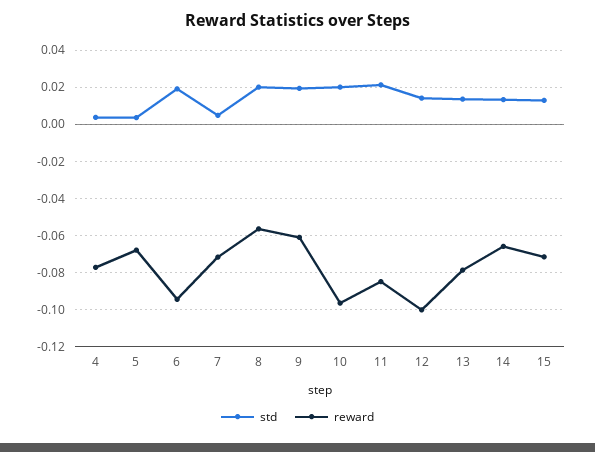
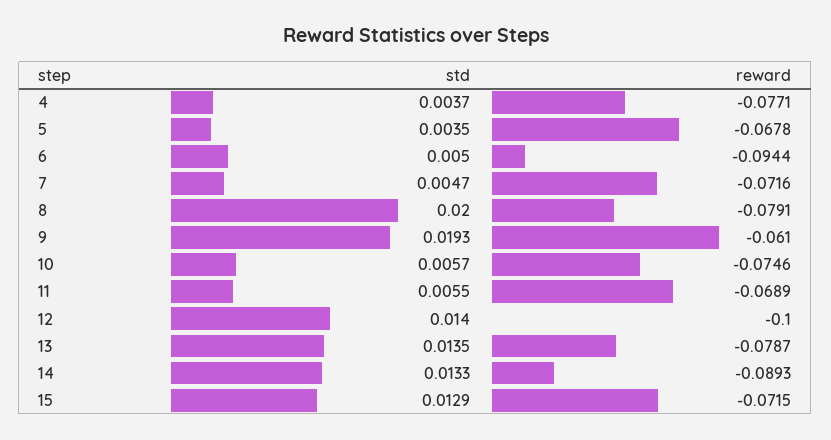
std, 6: 0.02 -> 0.005
reward, 8: -0.055 -> -0.0791
std, 10: 0.02 -> 0.0057
reward, 10: -0.095 -> -0.0746
std, 11: 0.02 -> 0.0055
reward, 11: -0.085 -> -0.0689
reward, 14: -0.065 -> -0.0893

